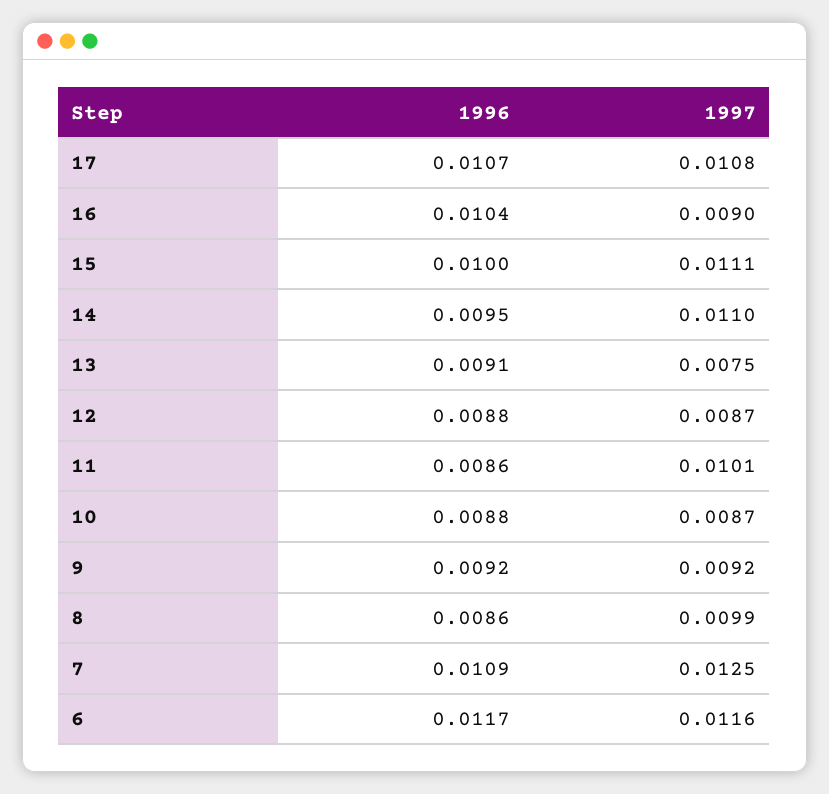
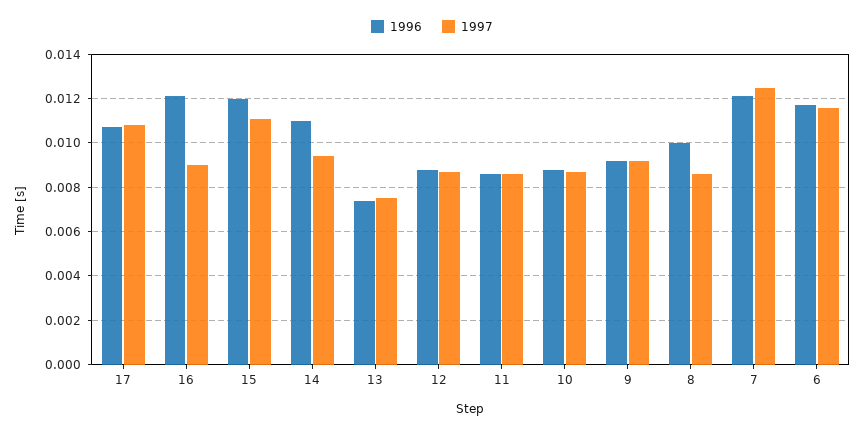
1996, 16: 0.0104 -> 0.012
1996, 15: 0.01 -> 0.012
1996, 14: 0.0095 -> 0.011
1997, 14: 0.011 -> 0.0095
1996, 13: 0.0091 -> 0.0075
1997, 11: 0.0101 -> 0.0085
1996, 8: 0.0086 -> 0.01
1997, 8: 0.0099 -> 0.0085
1996, 7: 0.0109 -> 0.012

